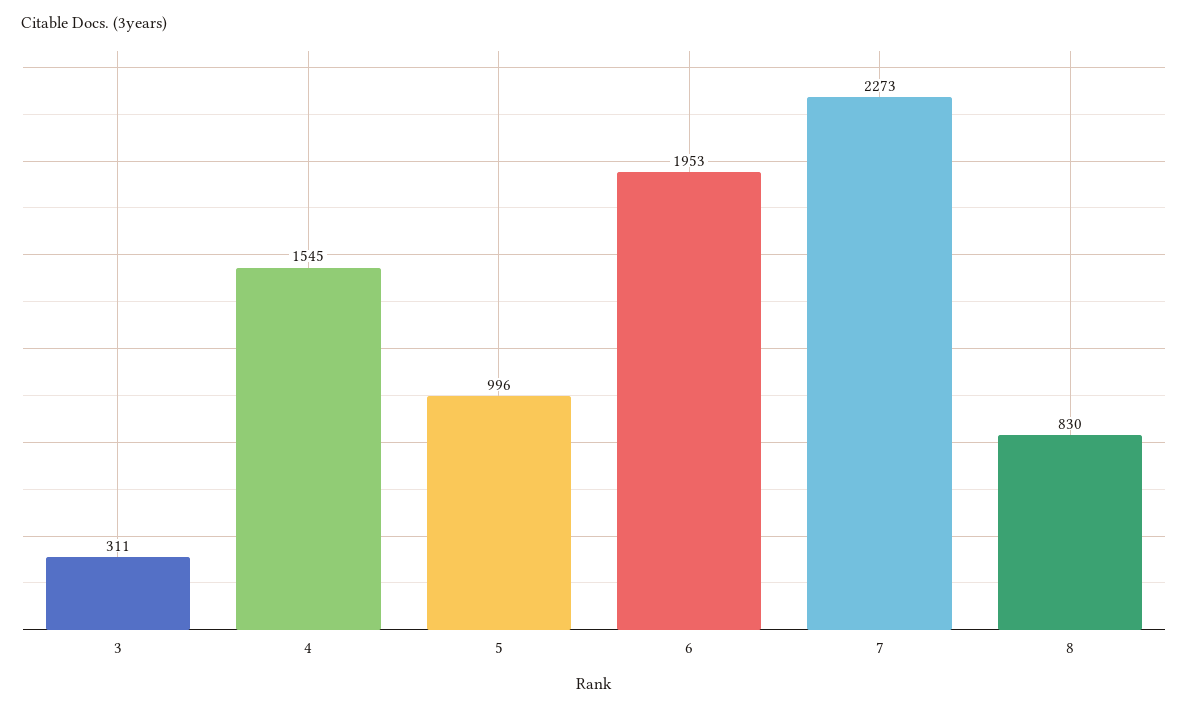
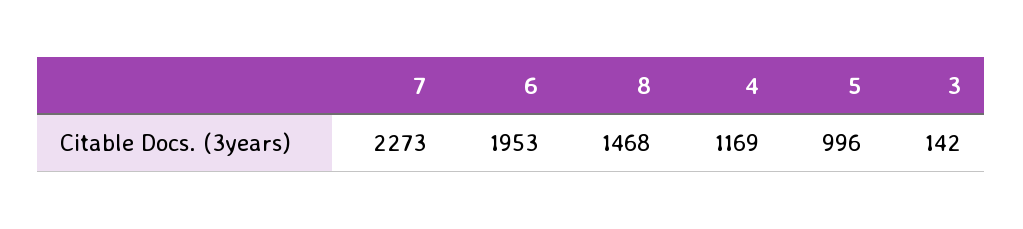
3: 311 -> 142
4: 1545 -> 1169
8: 830 -> 1468

